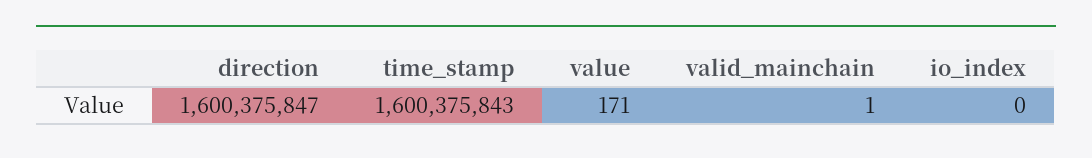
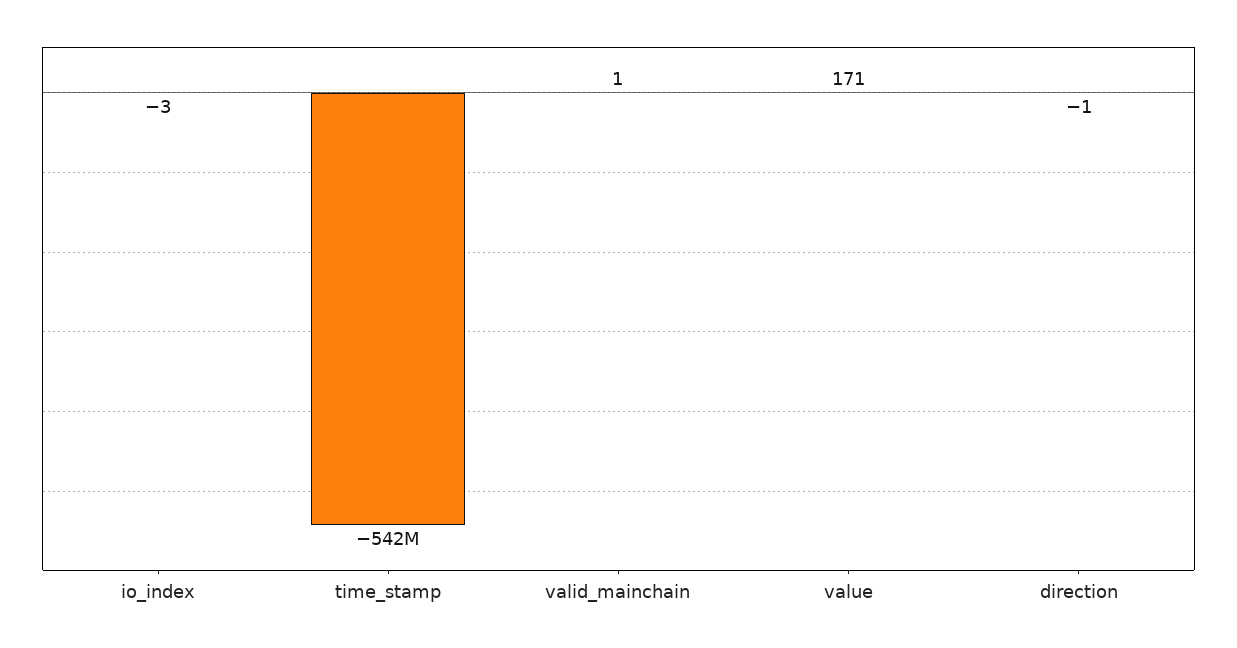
direction: 1600375847 -> -1
time_stamp: 1600375843 -> -542000000
io_index: 0 -> -3

